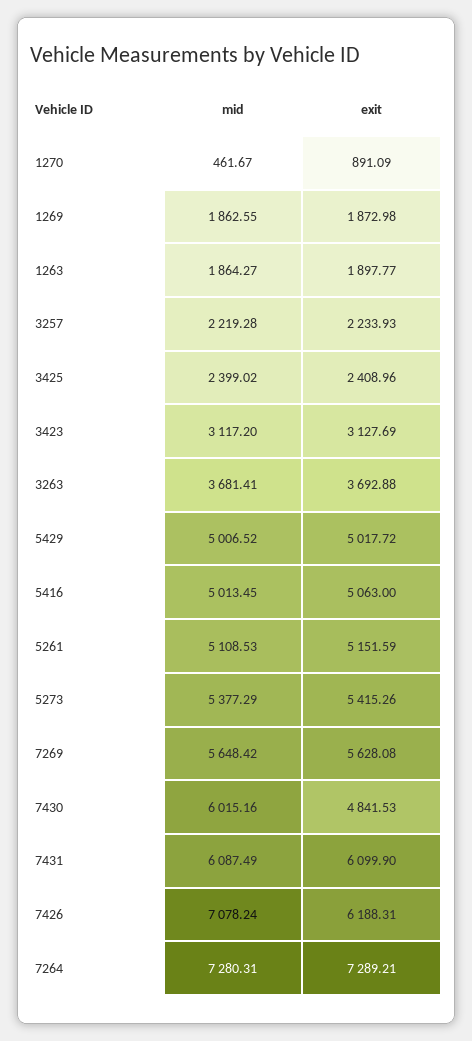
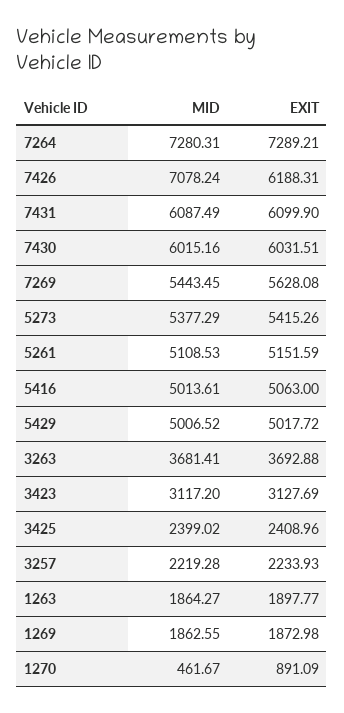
mid, 5416: 5013.45 -> 5013.61
mid, 7269: 5648.42 -> 5443.45
exit, 7430: 4841.53 -> 6031.51

